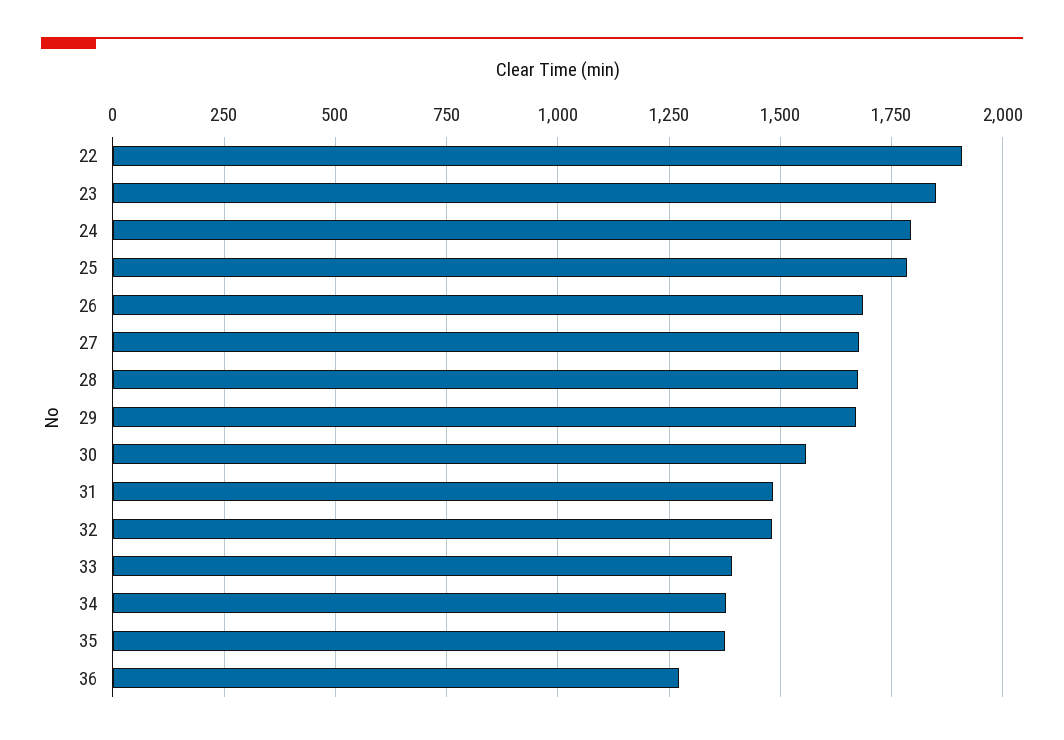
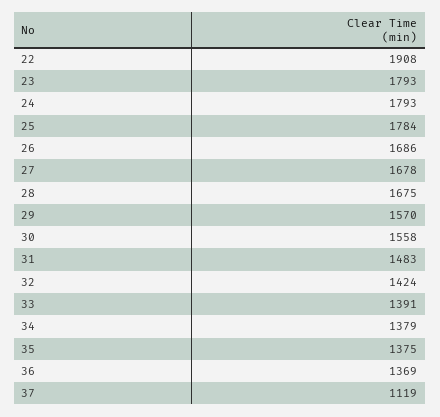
23: 1850 -> 1793
29: 1675 -> 1570
32: 1475 -> 1424
36: 1275 -> 1369
37: none -> 1119

